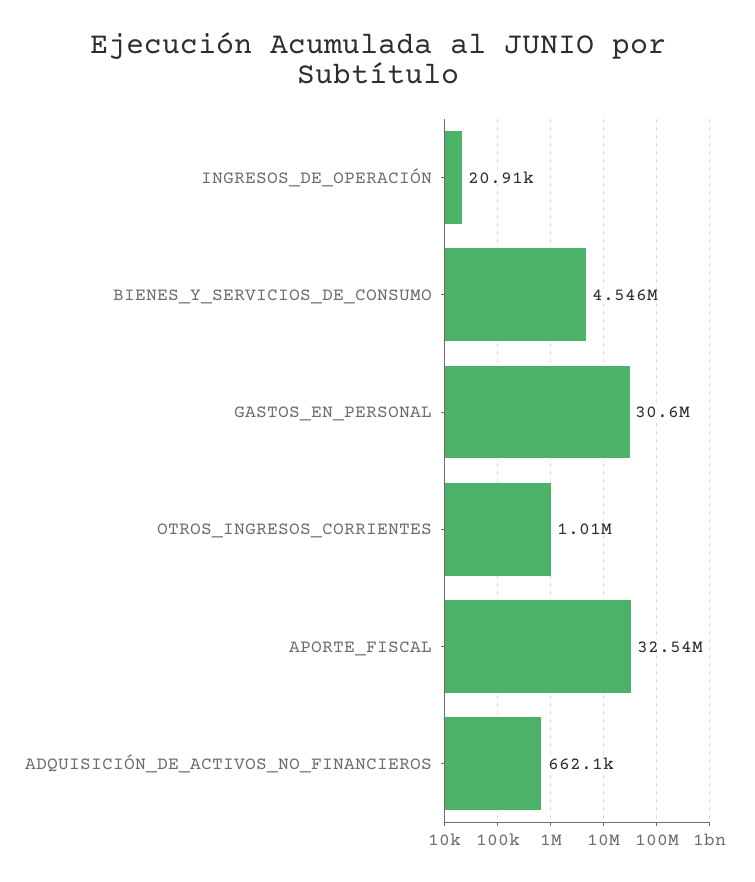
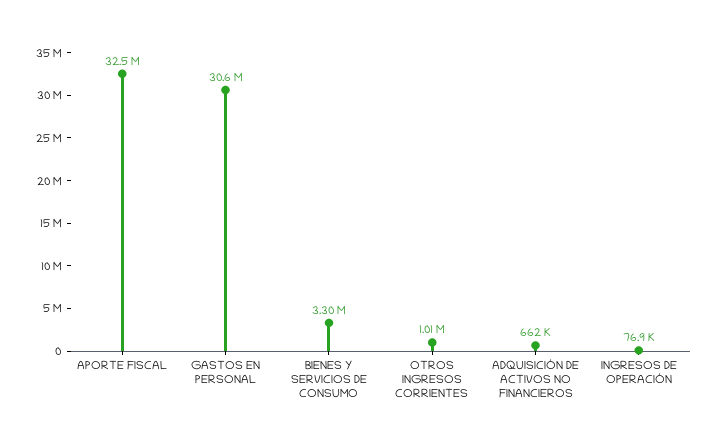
INGRESOS_DE_OPERACIÓN: 20910 -> 76900
BIENES_Y_SERVICIOS_DE_CONSUMO: 4546000 -> 3300000

